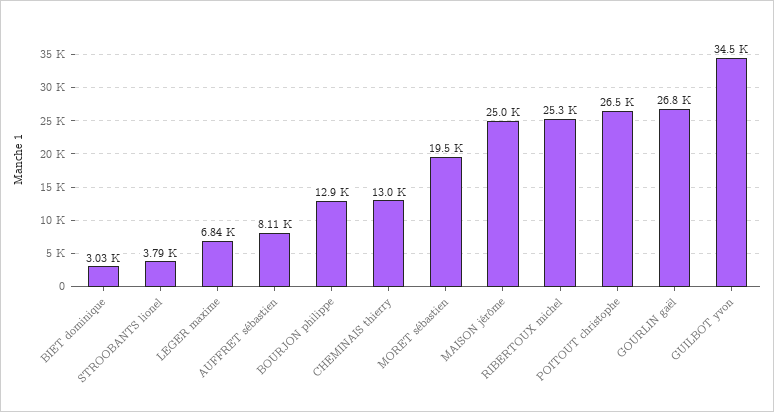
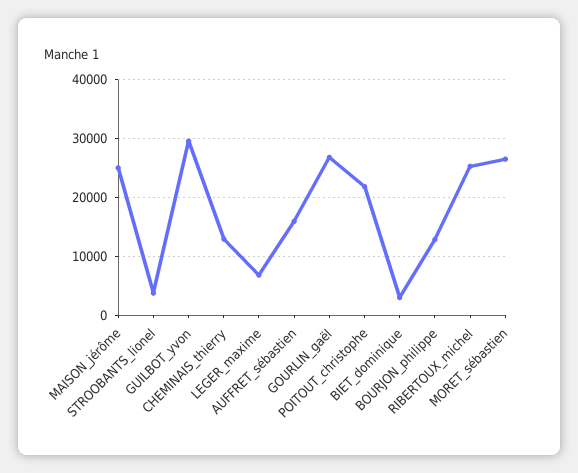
AUFFRET sébastien: 8110 -> 16000
MORET sébastien: 19500 -> 26000
POITOUT christophe: 26500 -> 22000
GUILBOT yvon: 34500 -> 30000

